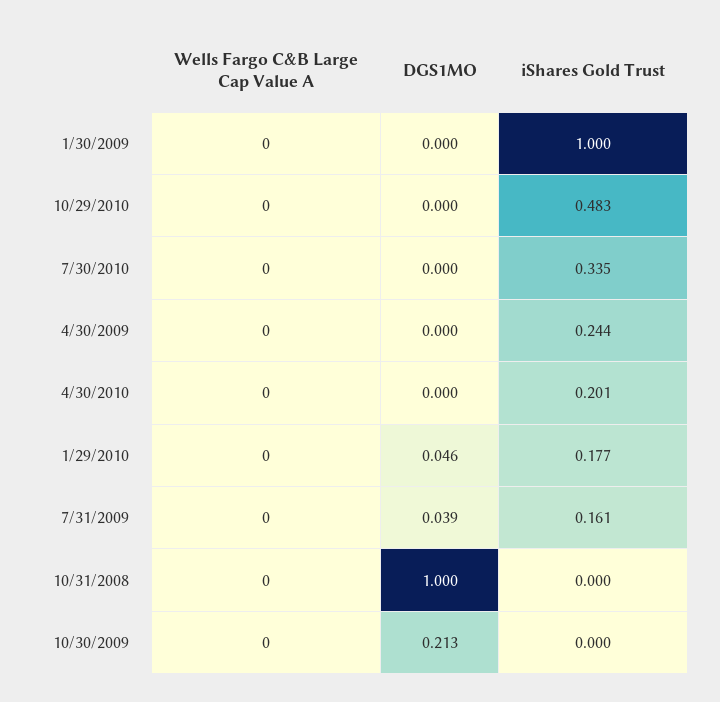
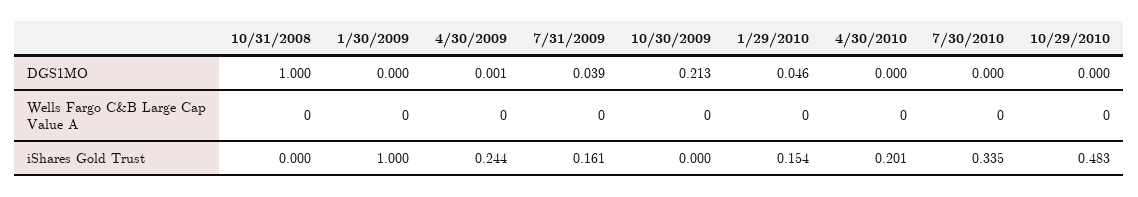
DGS1MO, 4/30/2009: 0 -> 0.001
iShares Gold Trust, 1/29/2010: 0.177 -> 0.154

